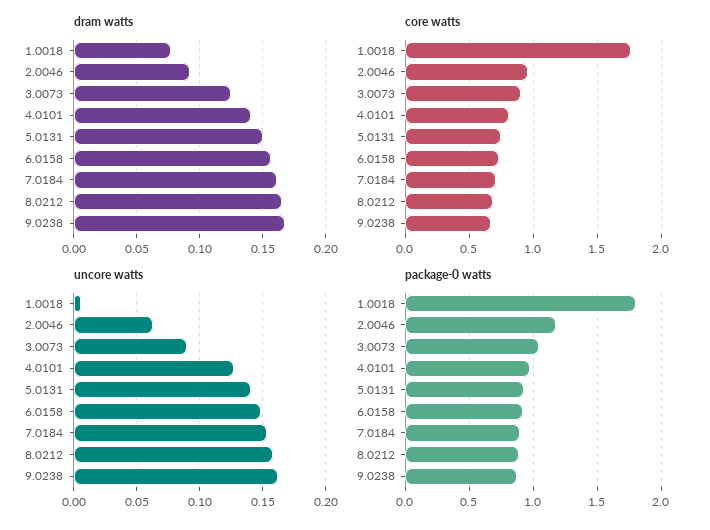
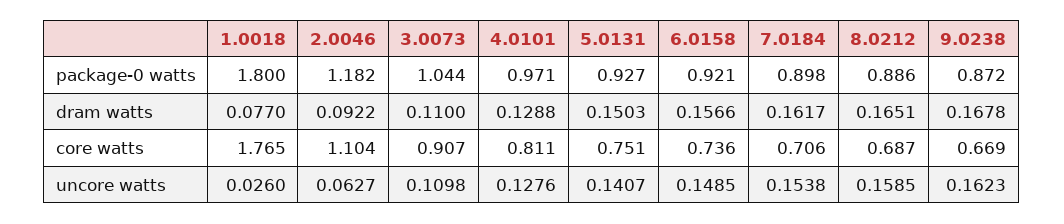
dram watts, 3.0073: 0.125 -> 0.11
dram watts, 4.0101: 0.14 -> 0.1288
core watts, 2.0046: 0.95 -> 1.104
uncore watts, 1.0018: 0.005 -> 0.026
uncore watts, 3.0073: 0.09 -> 0.1098

